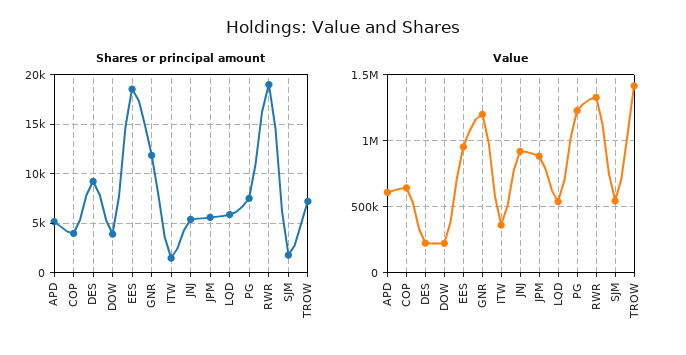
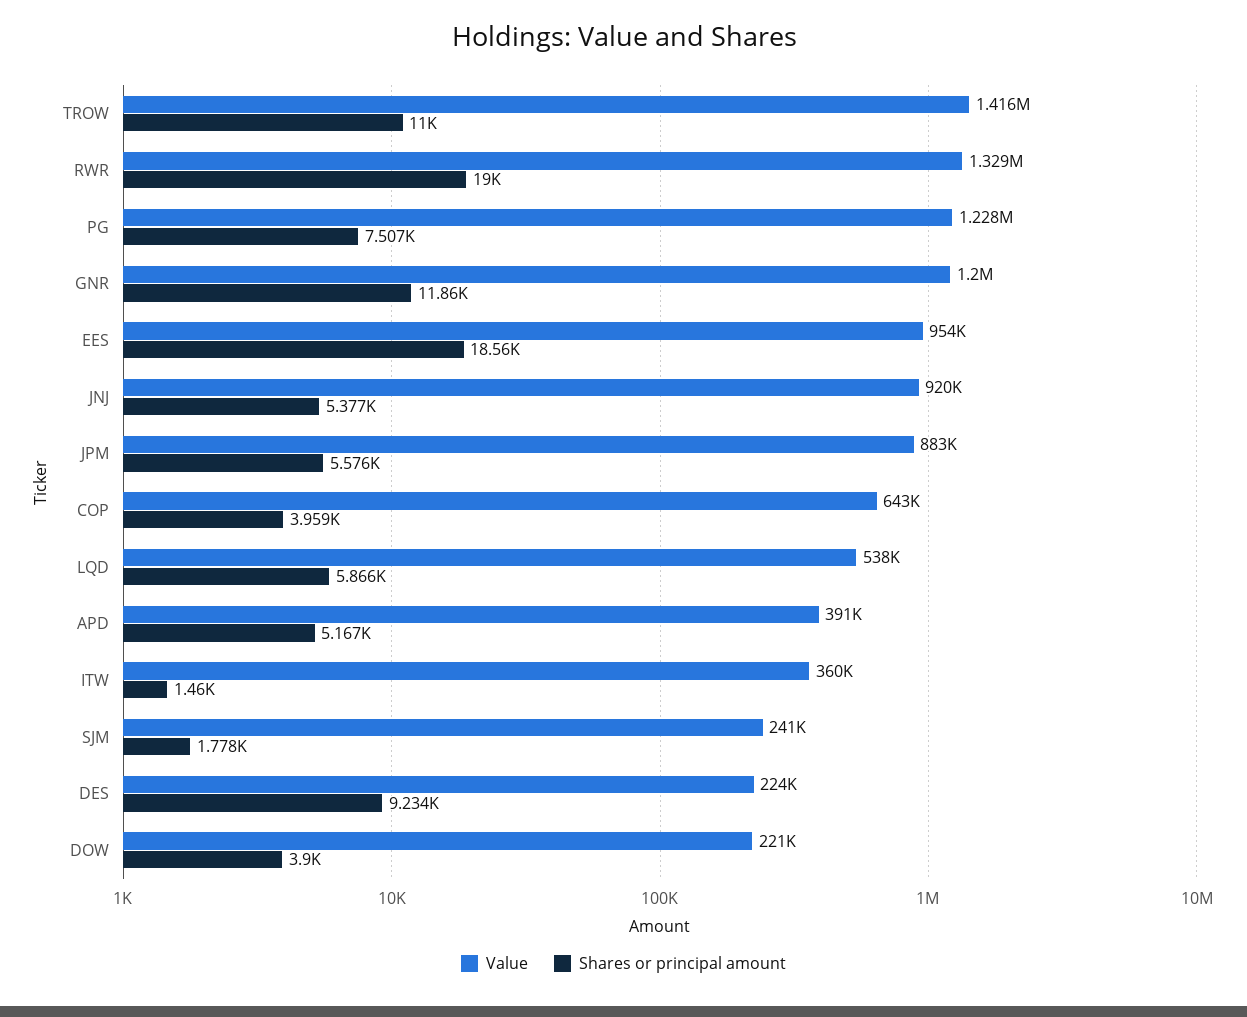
Shares or principal amount, TROW: 7000 -> 11000
Value, APD: 600000 -> 391000
Value, SJM: 550000 -> 241000

